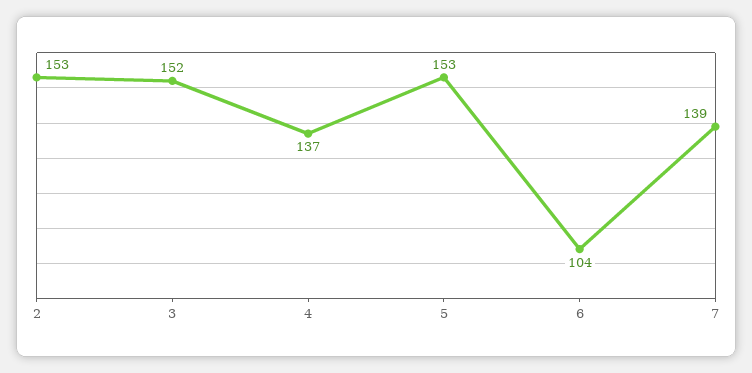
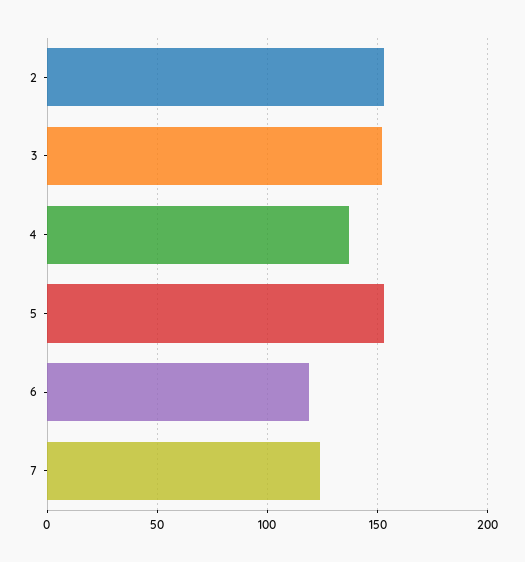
6: 104 -> 120
7: 139 -> 125

